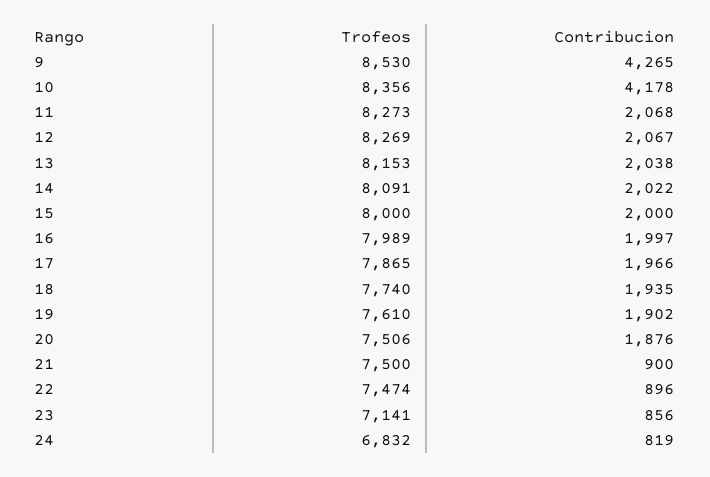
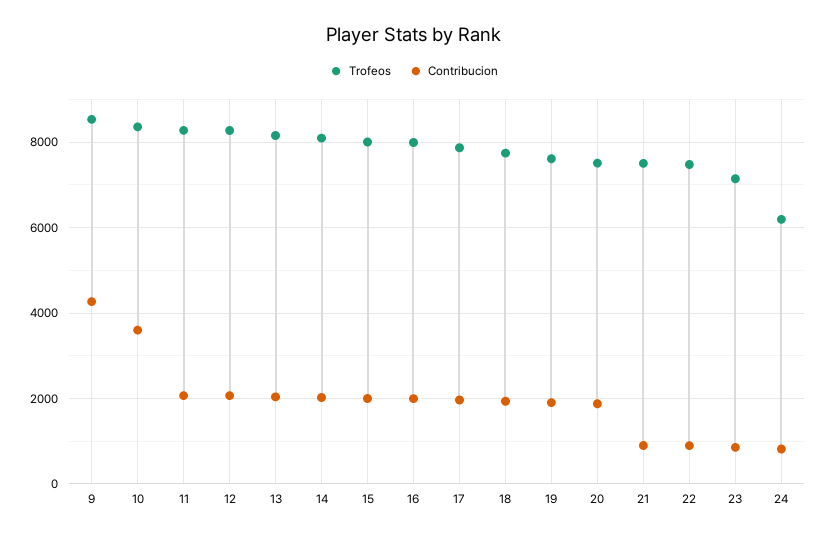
Contribucion, 10: 4178 -> 3600
Trofeos, 24: 6832 -> 6200

